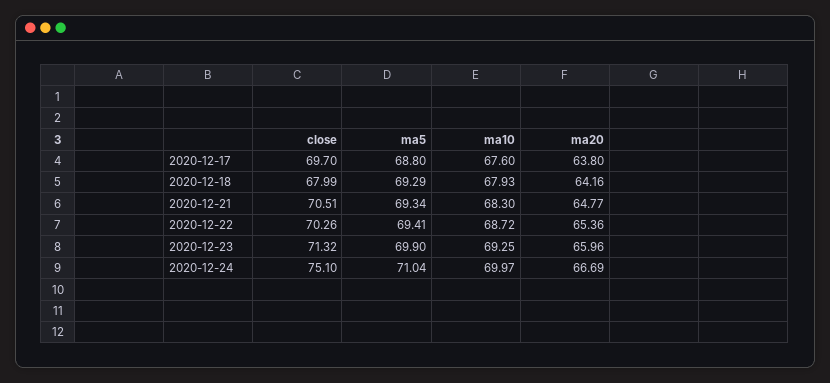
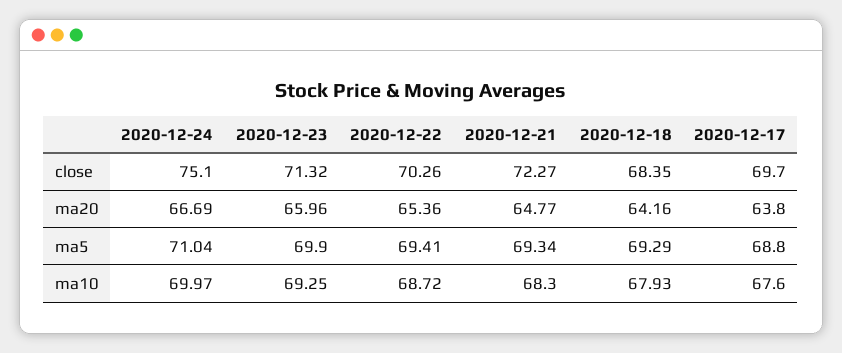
close, 2020-12-18: 67.99 -> 68.35
close, 2020-12-21: 70.51 -> 72.27

